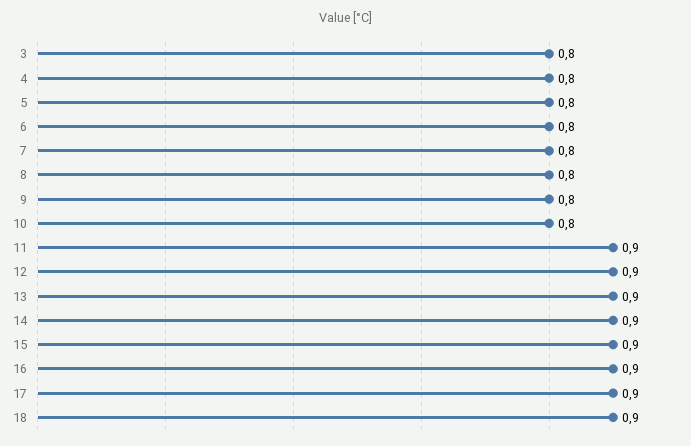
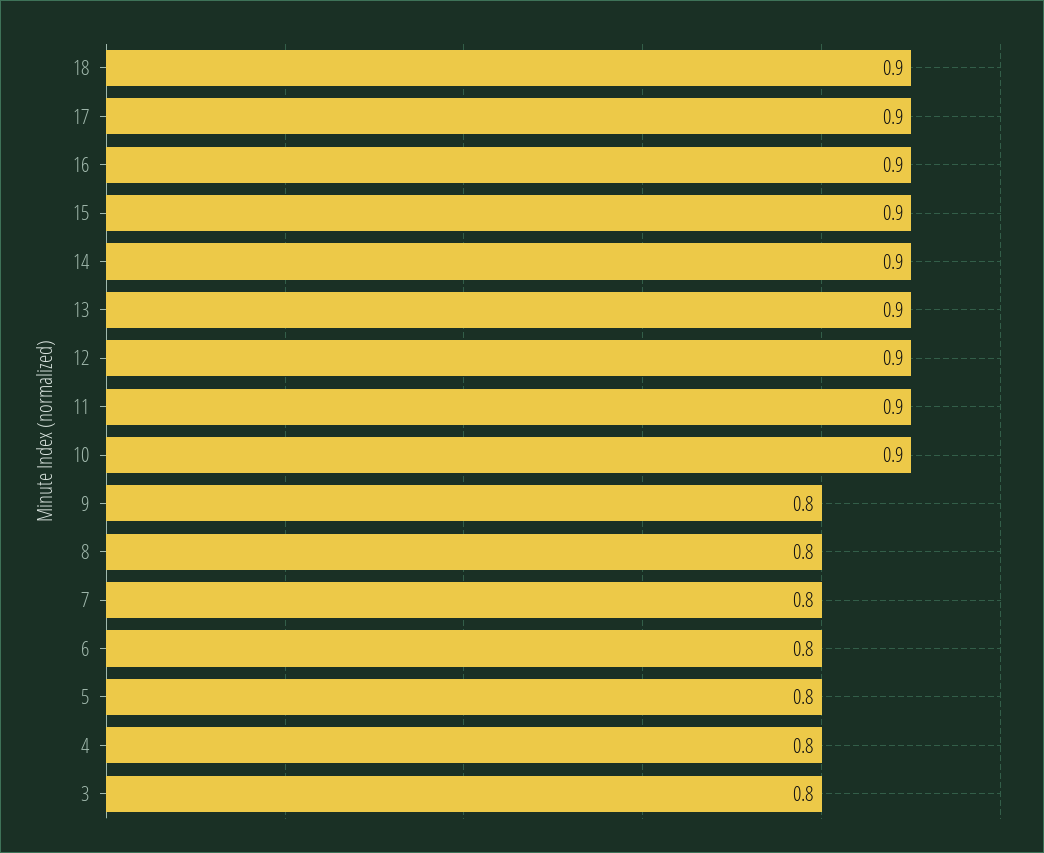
10: 0.8 -> 0.9

